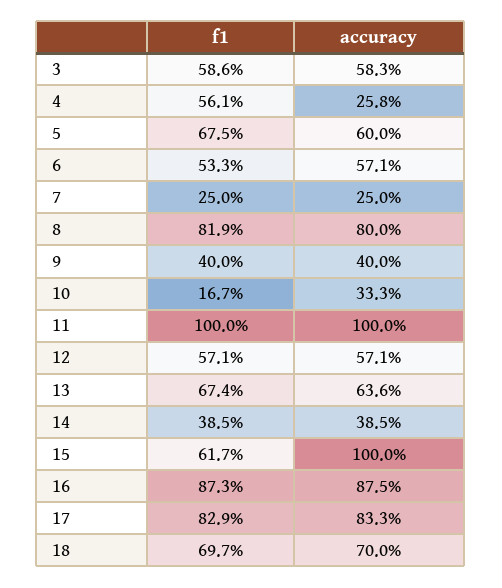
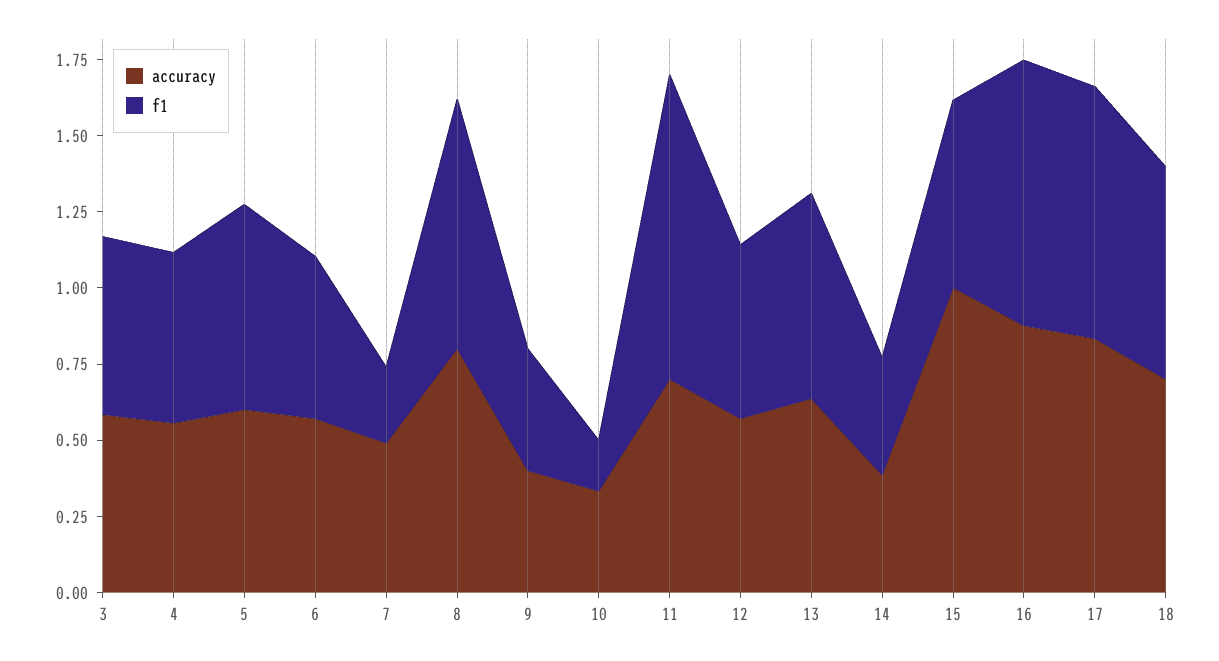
accuracy, 4: 0.258 -> 0.55
accuracy, 7: 0.25 -> 0.5
accuracy, 11: 1 -> 0.7

